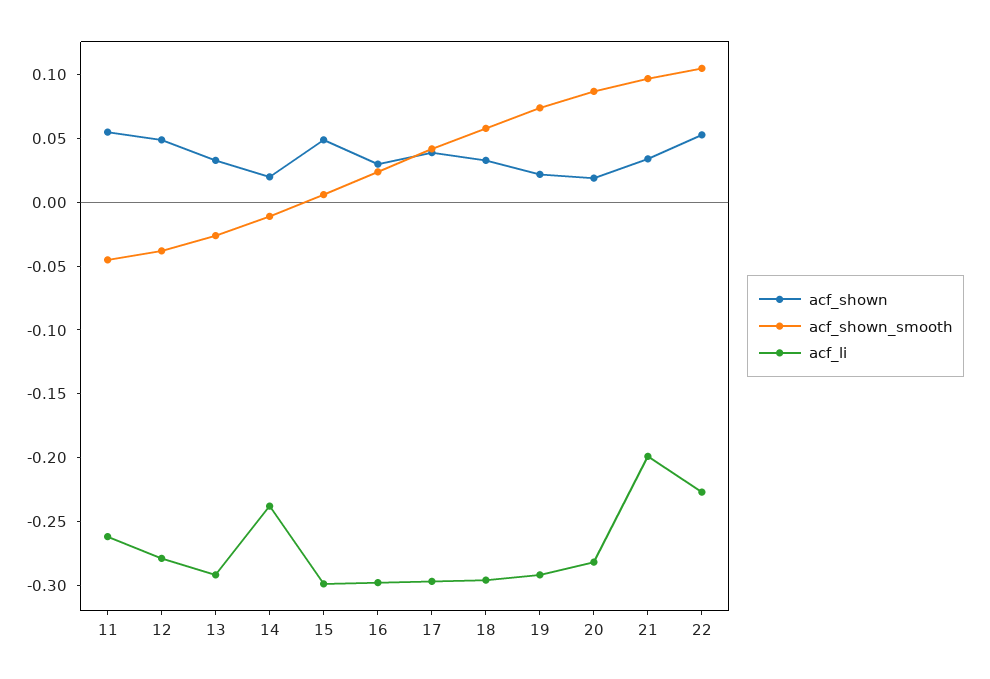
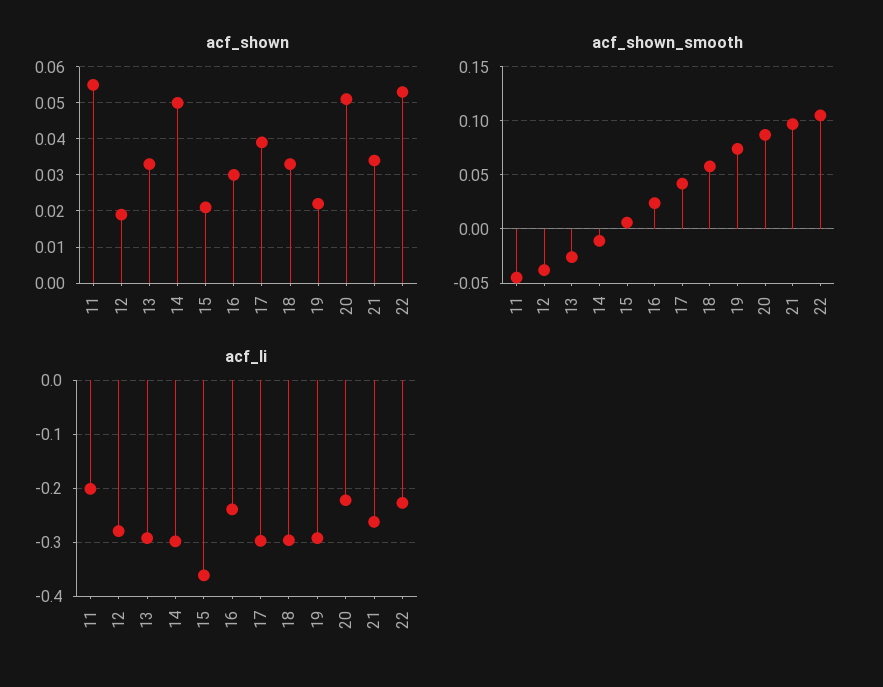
acf_li, 11: -0.26 -> -0.2
acf_shown, 12: 0.05 -> 0.02
acf_shown, 14: 0.02 -> 0.05
acf_li, 14: -0.24 -> -0.3
acf_shown, 15: 0.05 -> 0.02
acf_li, 15: -0.3 -> -0.36
acf_li, 16: -0.3 -> -0.24
acf_shown, 20: 0.02 -> 0.05
acf_li, 20: -0.28 -> -0.22
acf_li, 21: -0.2 -> -0.26

